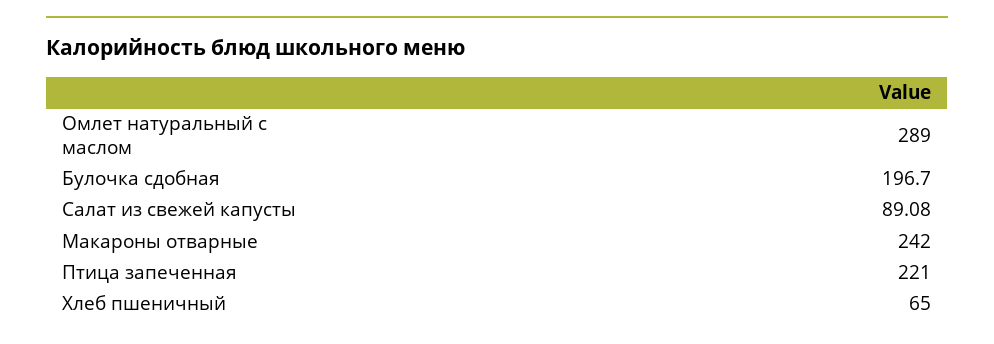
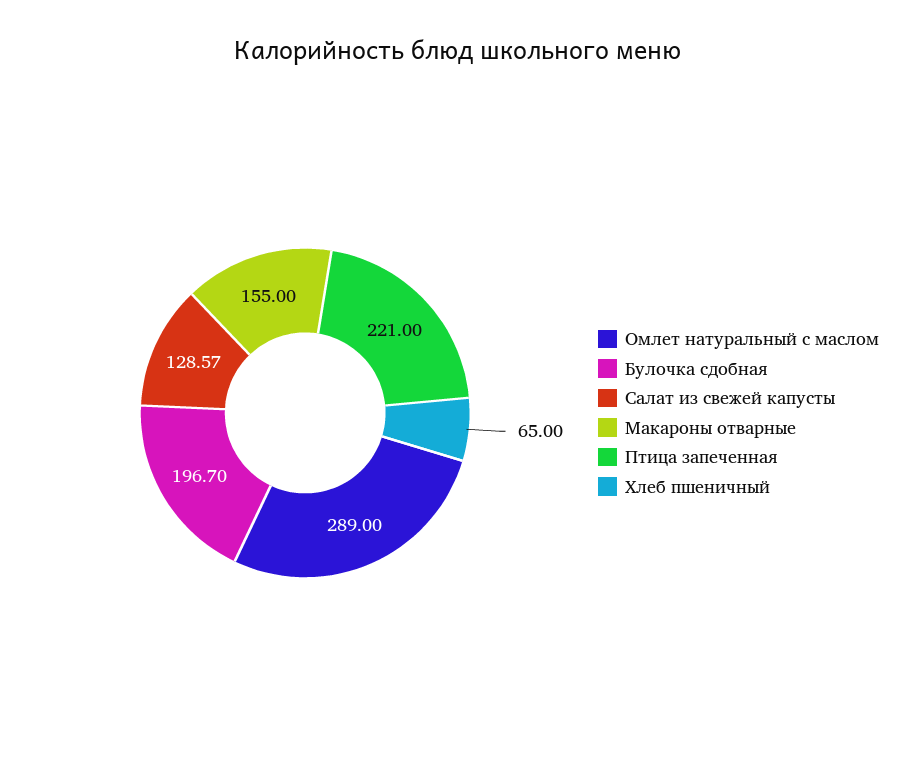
Салат из свежей капусты: 89.08 -> 128.57
Макароны отварные: 242 -> 155

